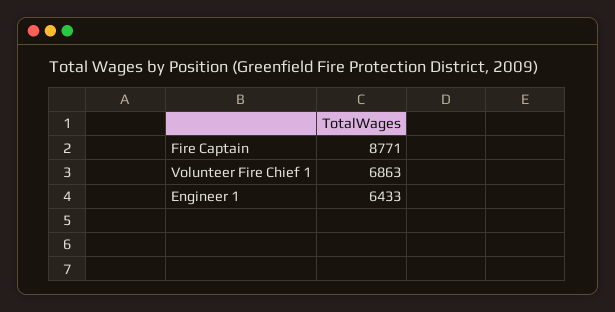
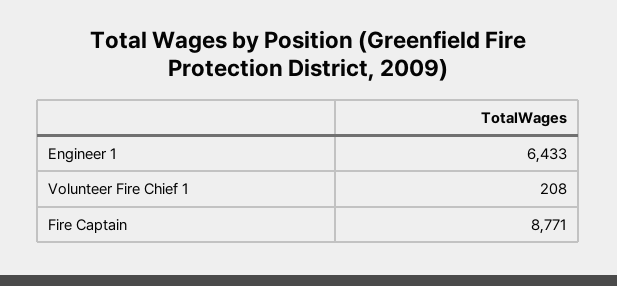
Volunteer Fire Chief 1: 6863 -> 208

